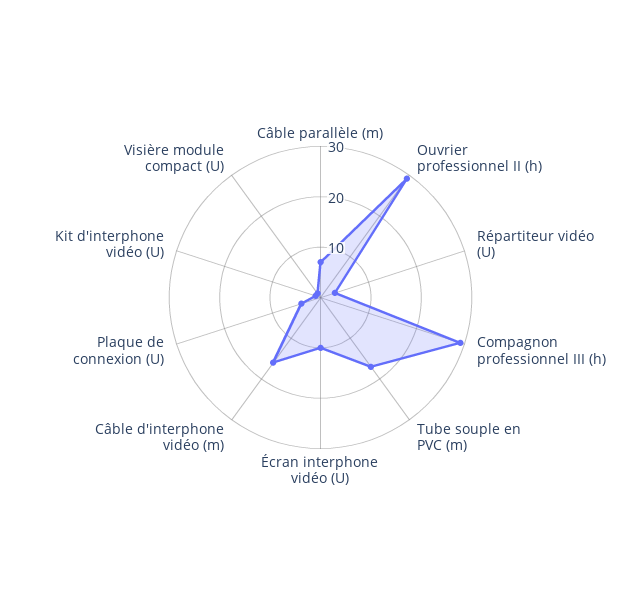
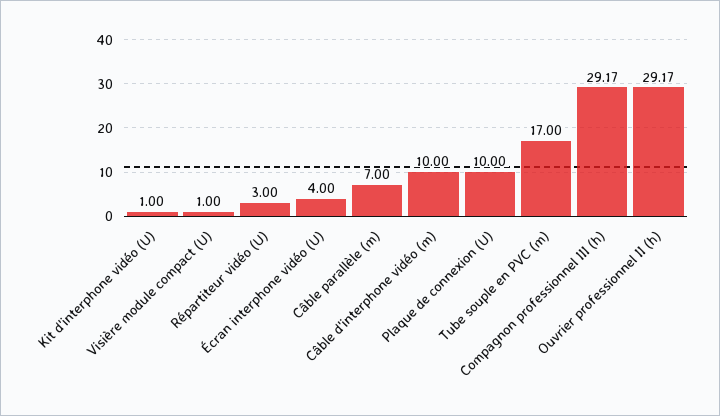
Écran interphone vidéo (U): 10 -> 4
Câble d'interphone vidéo (m): 16 -> 10
Plaque de connexion (U): 4 -> 10

